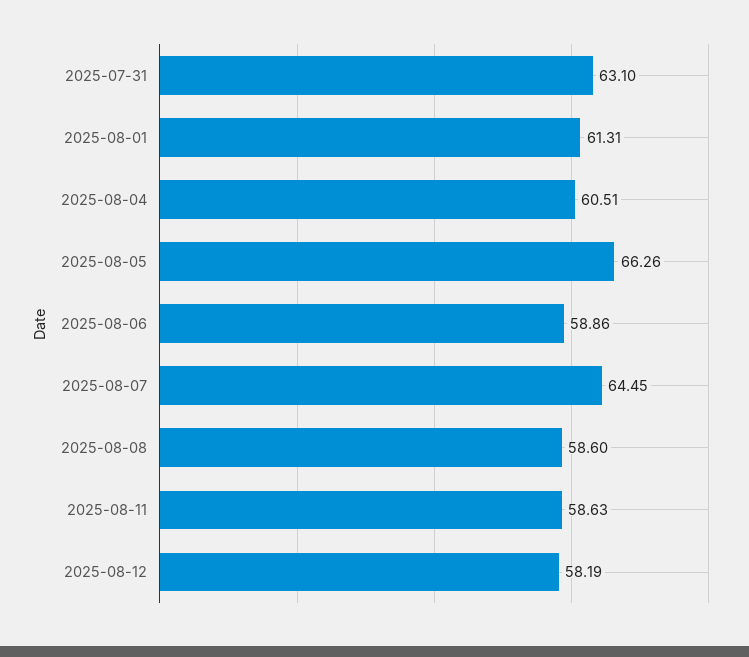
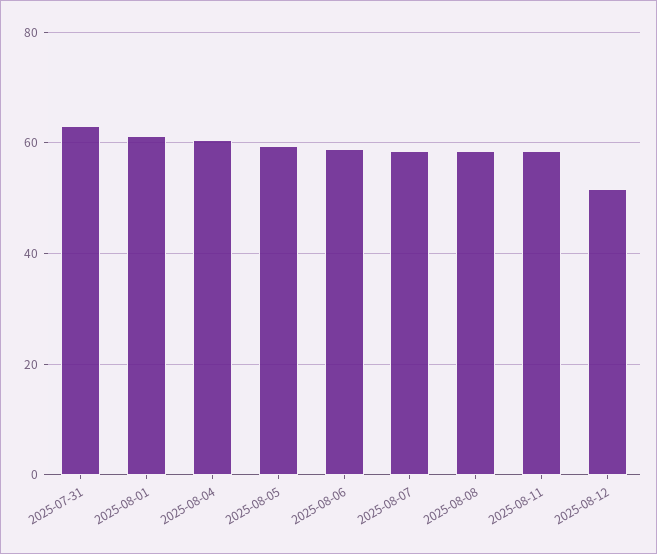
2025-08-05: 66.26 -> 60
2025-08-07: 64.45 -> 58
2025-08-12: 58.19 -> 52

